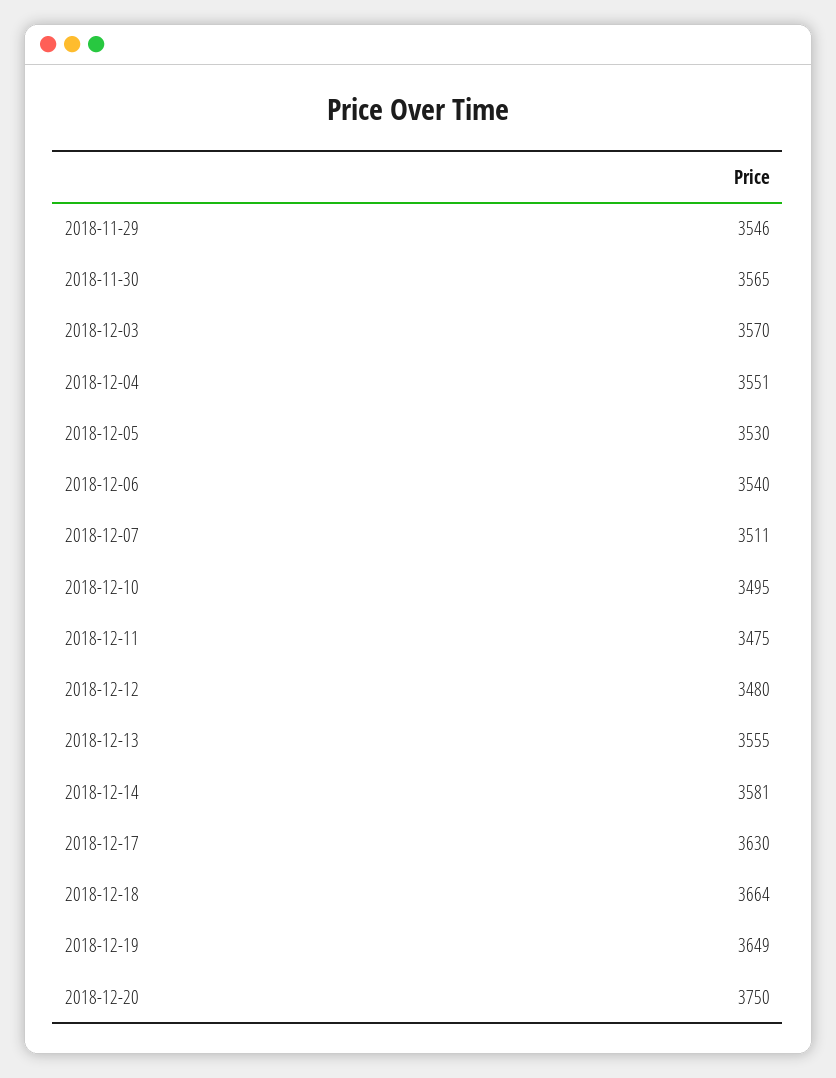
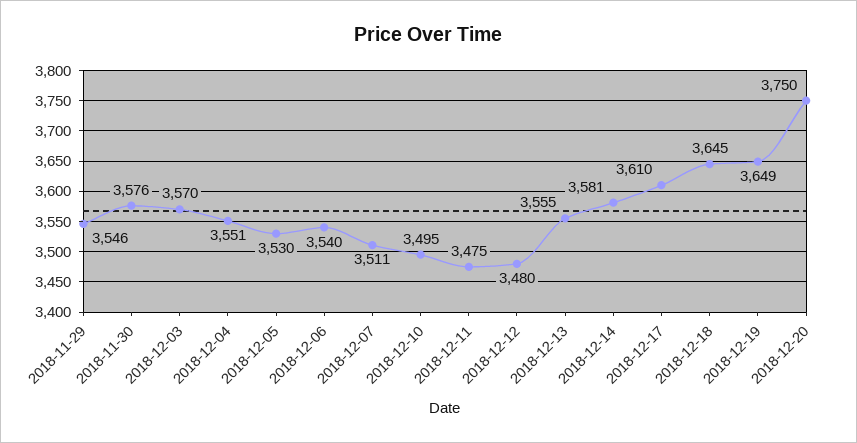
2018-11-30: 3565 -> 3576
2018-12-17: 3630 -> 3610
2018-12-18: 3664 -> 3645

